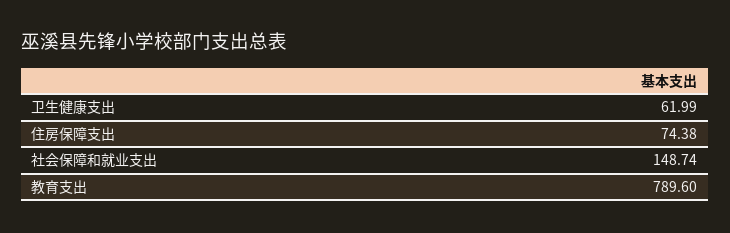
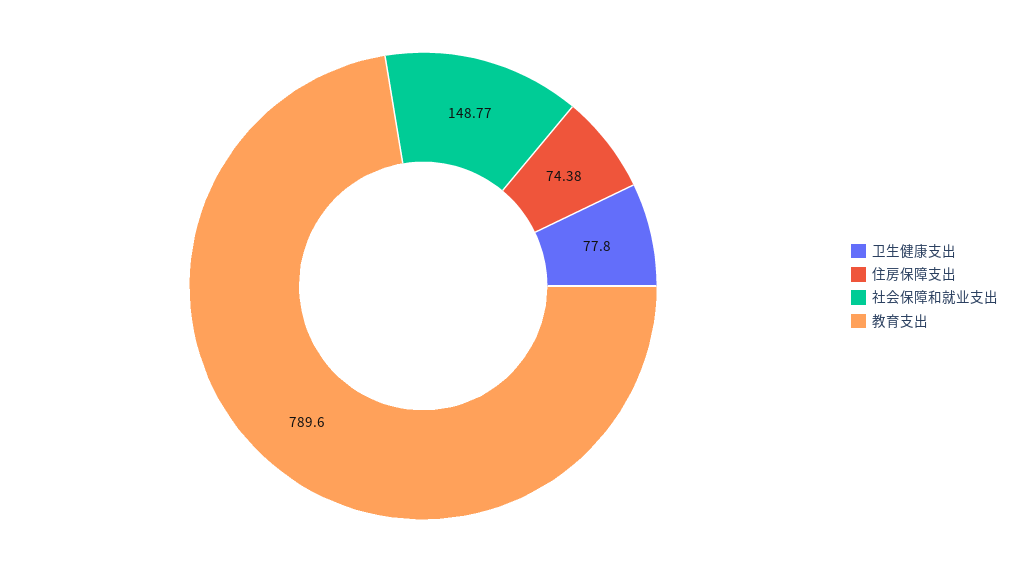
卫生健康支出: 61.99 -> 77.8
社会保障和就业支出: 148.74 -> 148.77

